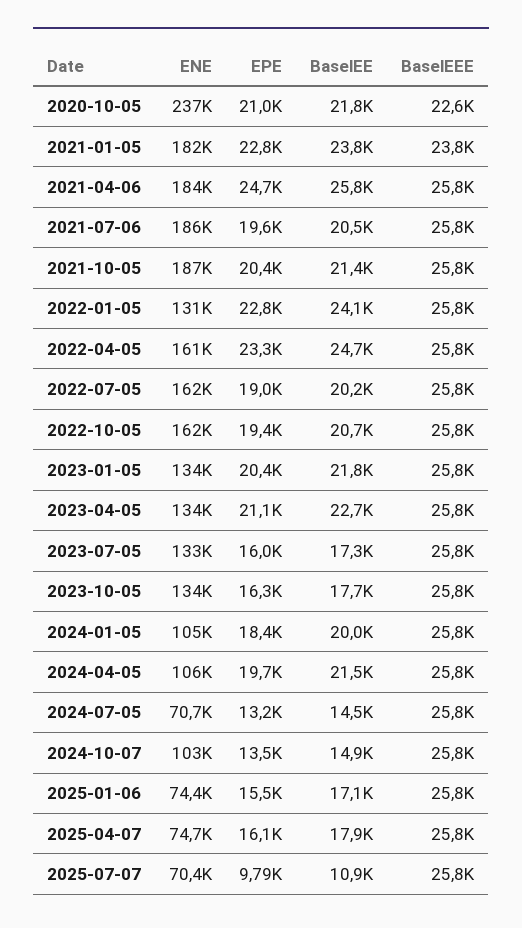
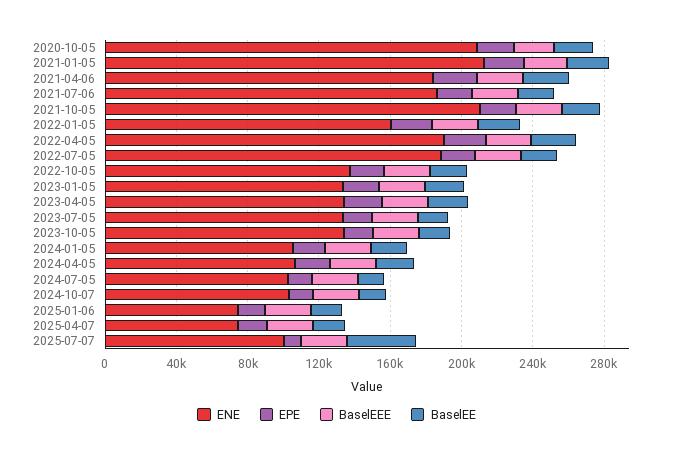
ENE, 2020-10-05: 237000 -> 210000
ENE, 2021-01-05: 182000 -> 210000
ENE, 2021-10-05: 187000 -> 210000
ENE, 2022-01-05: 131000 -> 160000
ENE, 2022-04-05: 161000 -> 190000
ENE, 2022-07-05: 162000 -> 190000
ENE, 2022-10-05: 162000 -> 140000
ENE, 2024-07-05: 70700 -> 100000
ENE, 2025-07-07: 70400 -> 100000
BaselEE, 2025-07-07: 10900 -> 40000

